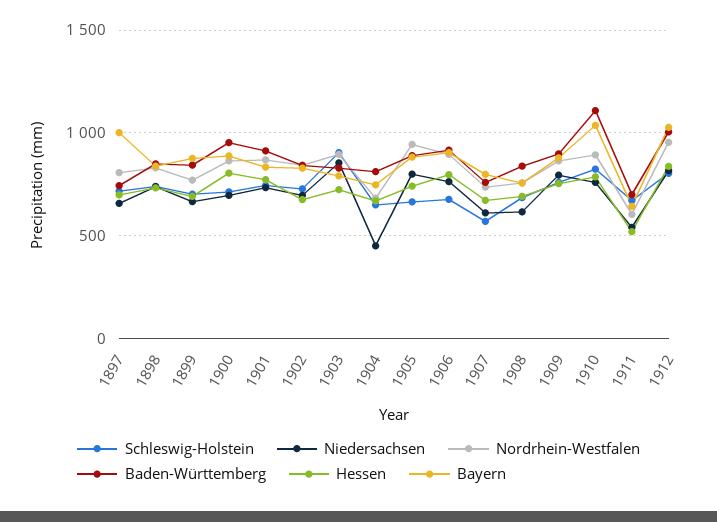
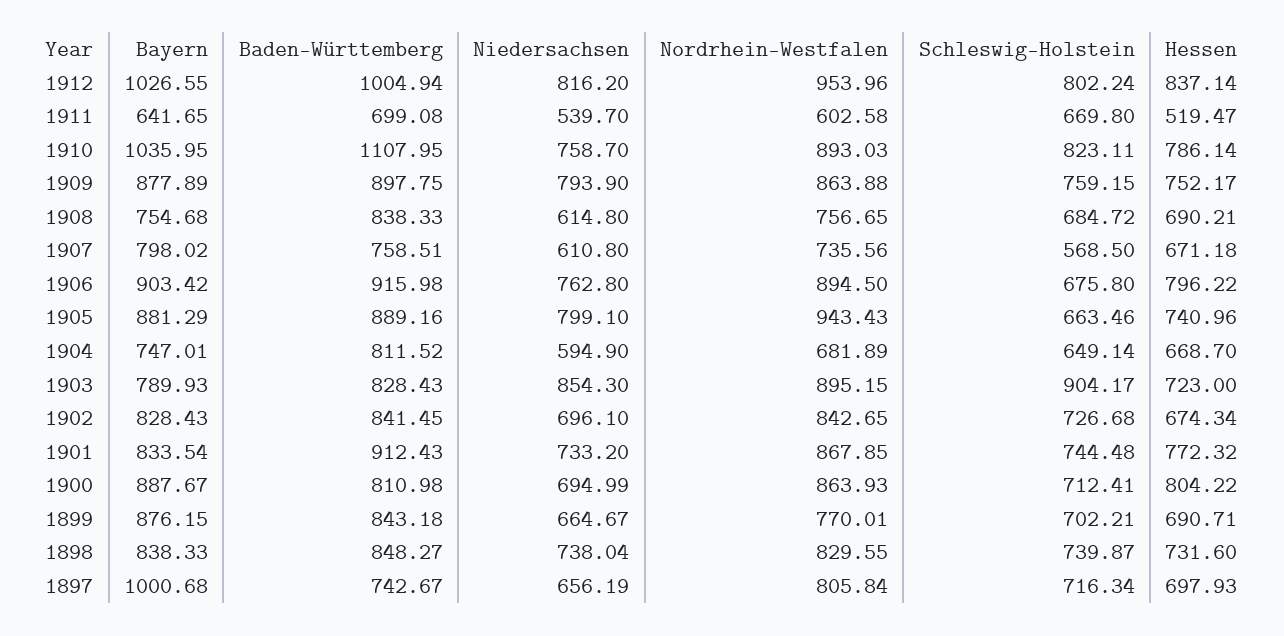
Baden-Württemberg, 1900: 950 -> 810.98
Niedersachsen, 1904: 450 -> 594.9

